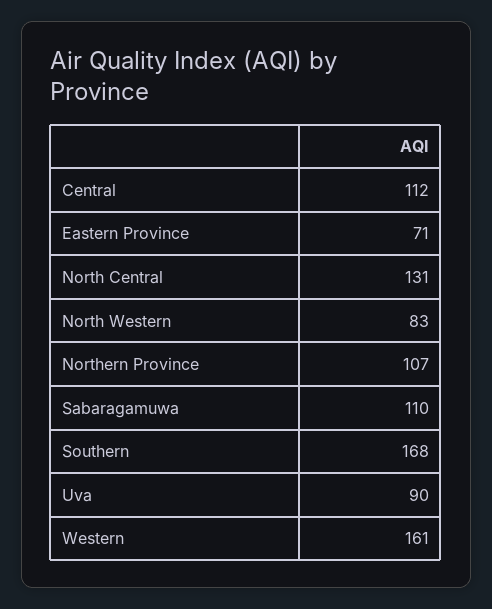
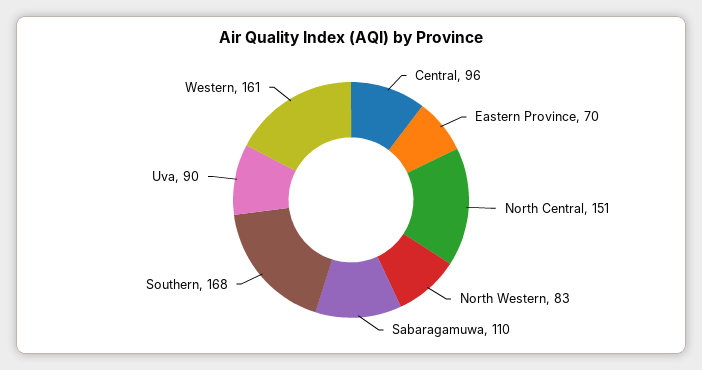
Central: 112 -> 96
Eastern Province: 71 -> 70
North Central: 131 -> 151
Northern Province: 107 -> none

